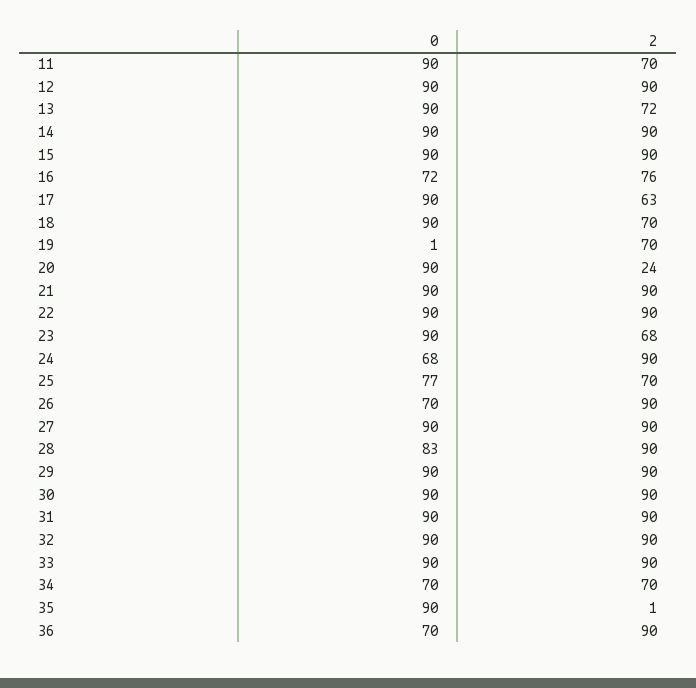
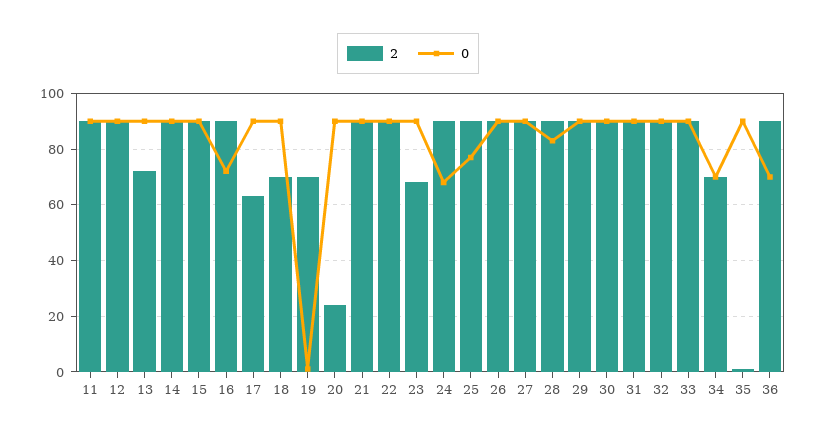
2, 11: 70 -> 90
2, 16: 76 -> 90
2, 25: 70 -> 90
0, 26: 70 -> 90

